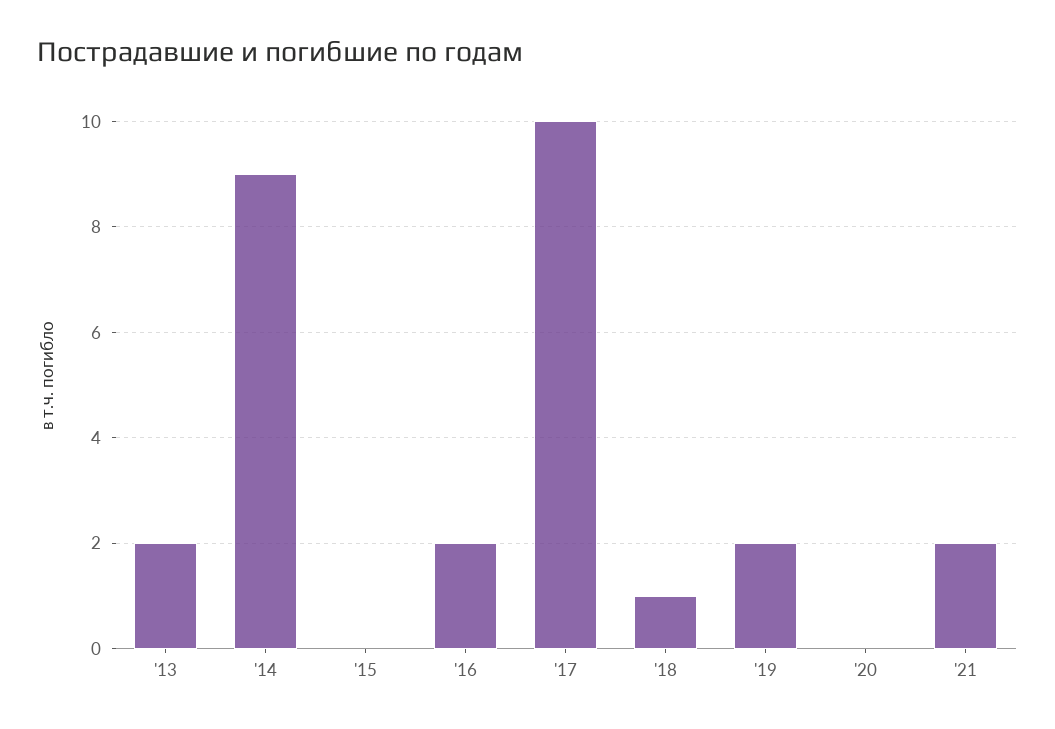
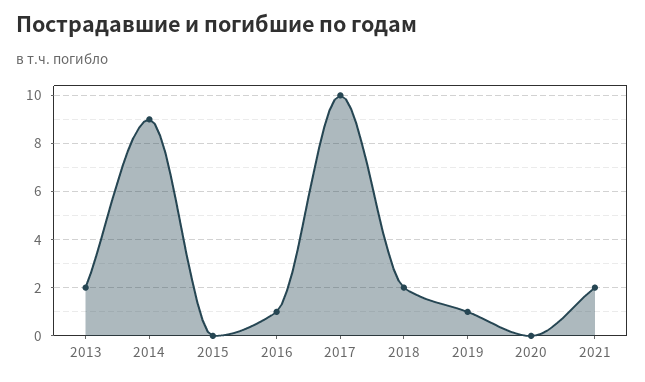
'16: 2 -> 1
'18: 1 -> 2
'19: 2 -> 1

